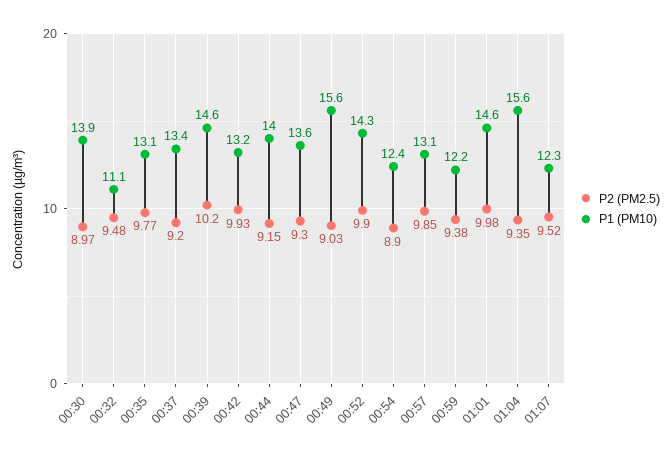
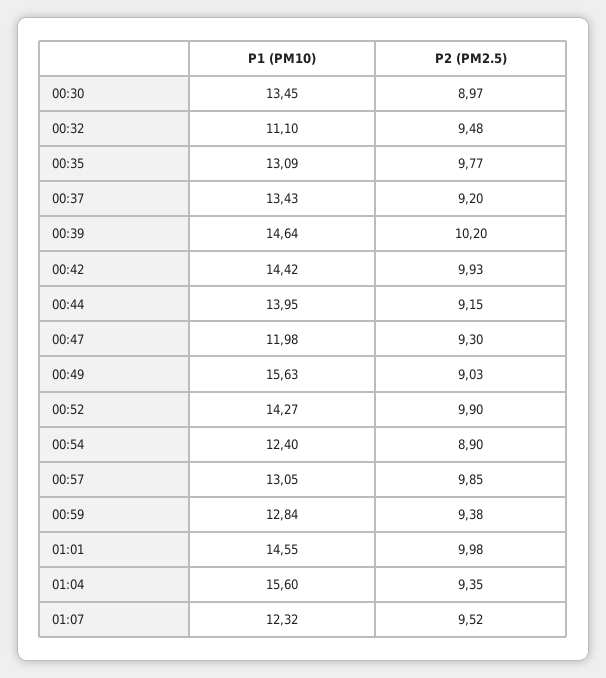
P1 (PM10), 00:30: 13.9 -> 13.45
P1 (PM10), 00:42: 13.2 -> 14.42
P1 (PM10), 00:47: 13.6 -> 11.98
P1 (PM10), 00:59: 12.2 -> 12.84

